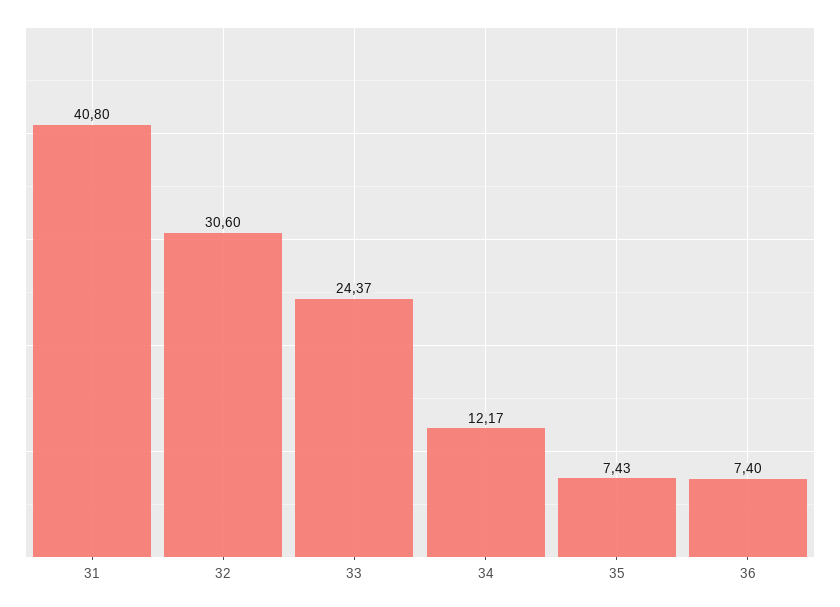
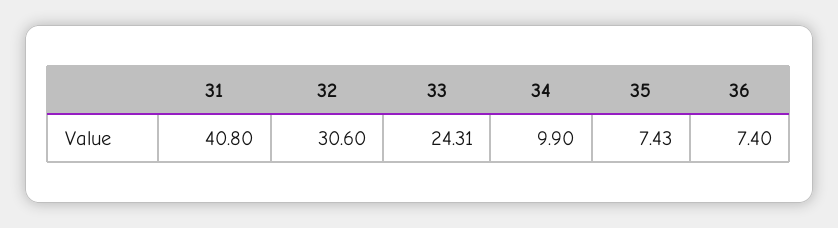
33: 24.37 -> 24.31
34: 12.17 -> 9.9

